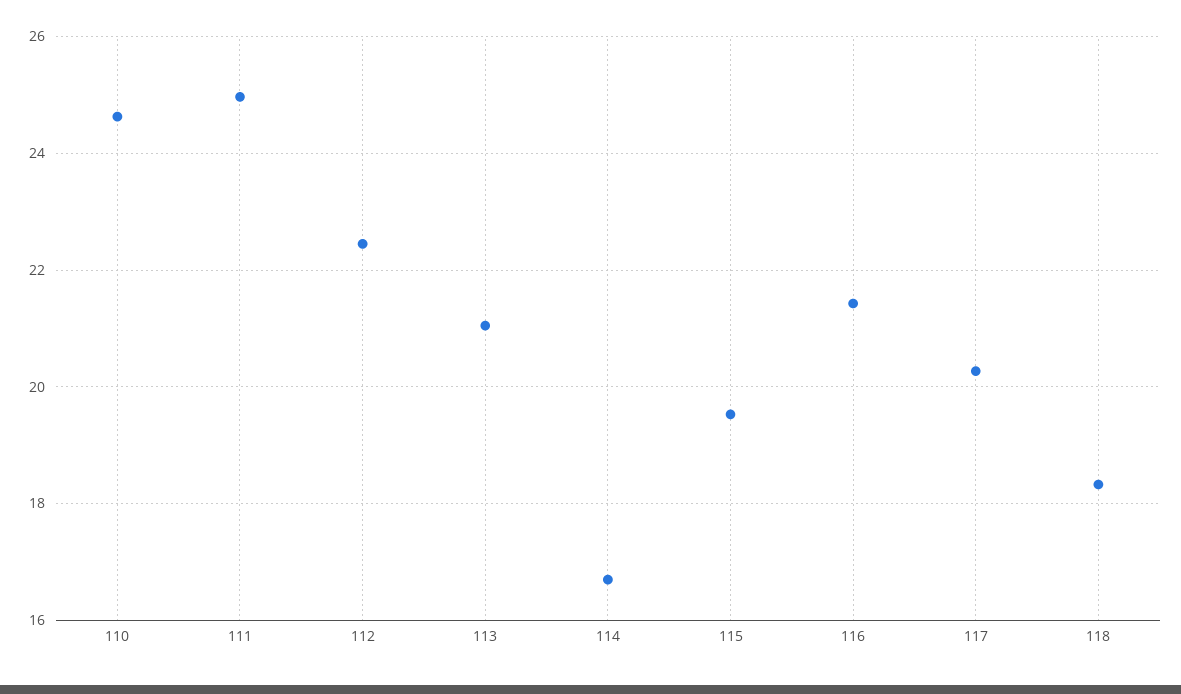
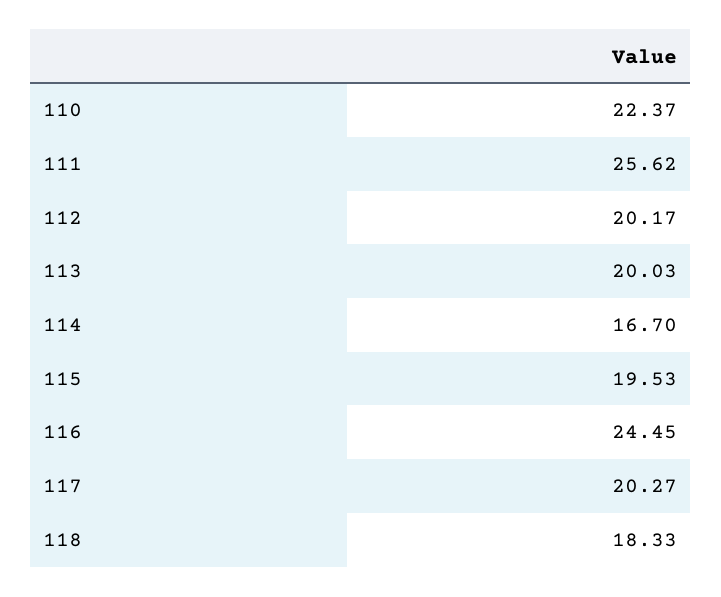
110: 24.6 -> 22.37
111: 25 -> 25.62
112: 22.4 -> 20.17
113: 21 -> 20.03
116: 21.4 -> 24.45

